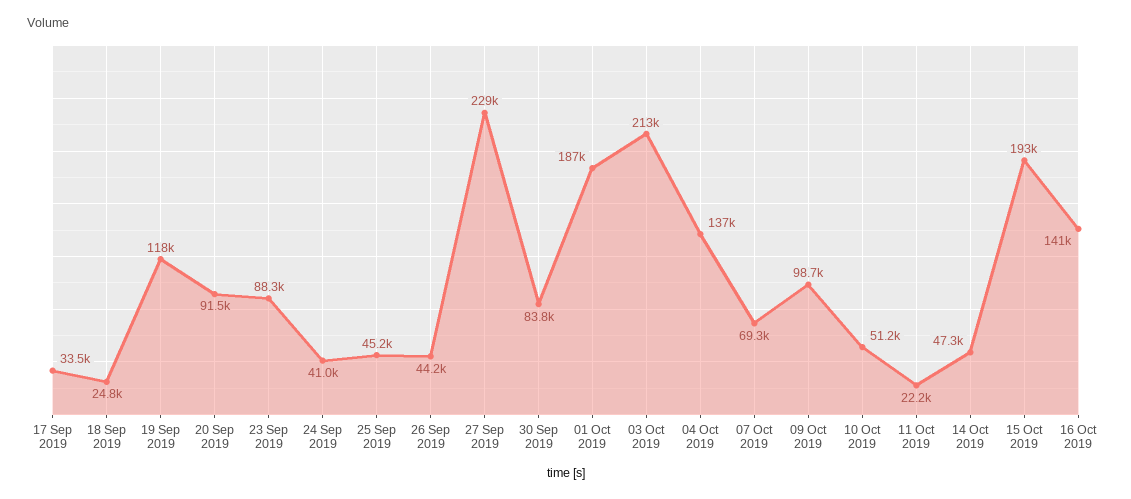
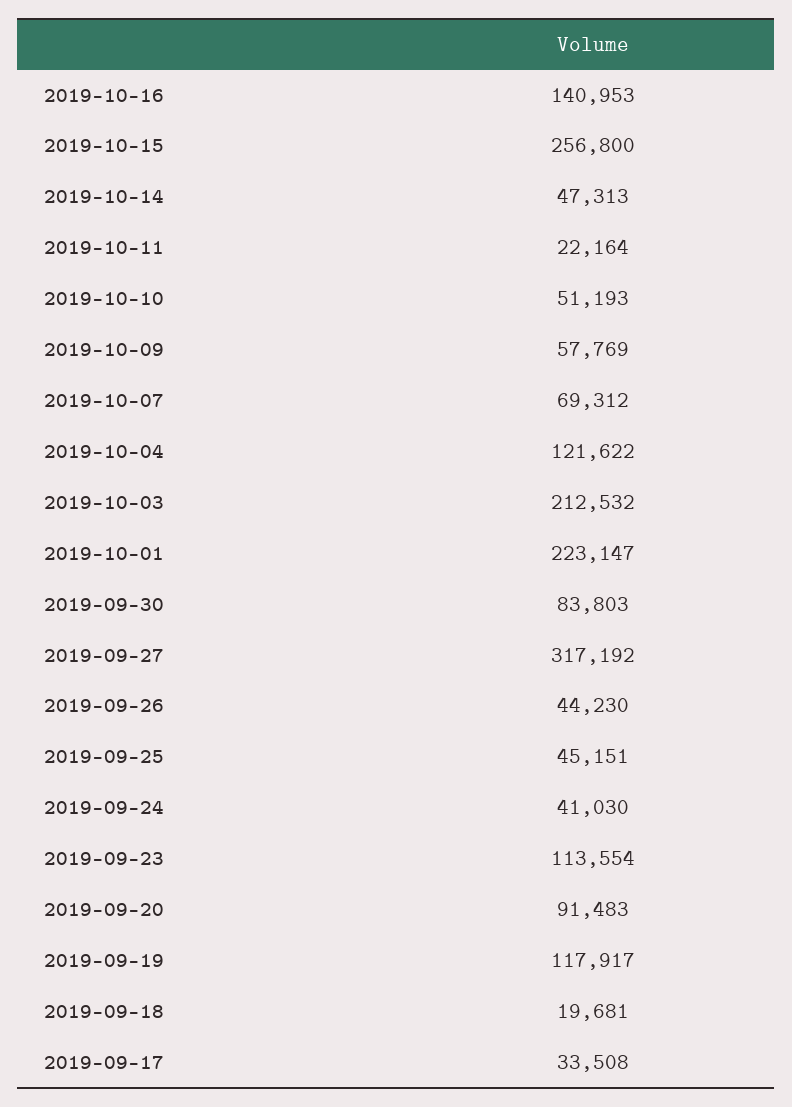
18 Sep 2019: 24800 -> 19681
23 Sep 2019: 88300 -> 113554
27 Sep 2019: 229000 -> 317192
01 Oct 2019: 187000 -> 223147
04 Oct 2019: 137000 -> 121622
09 Oct 2019: 98700 -> 57769
15 Oct 2019: 193000 -> 256800

